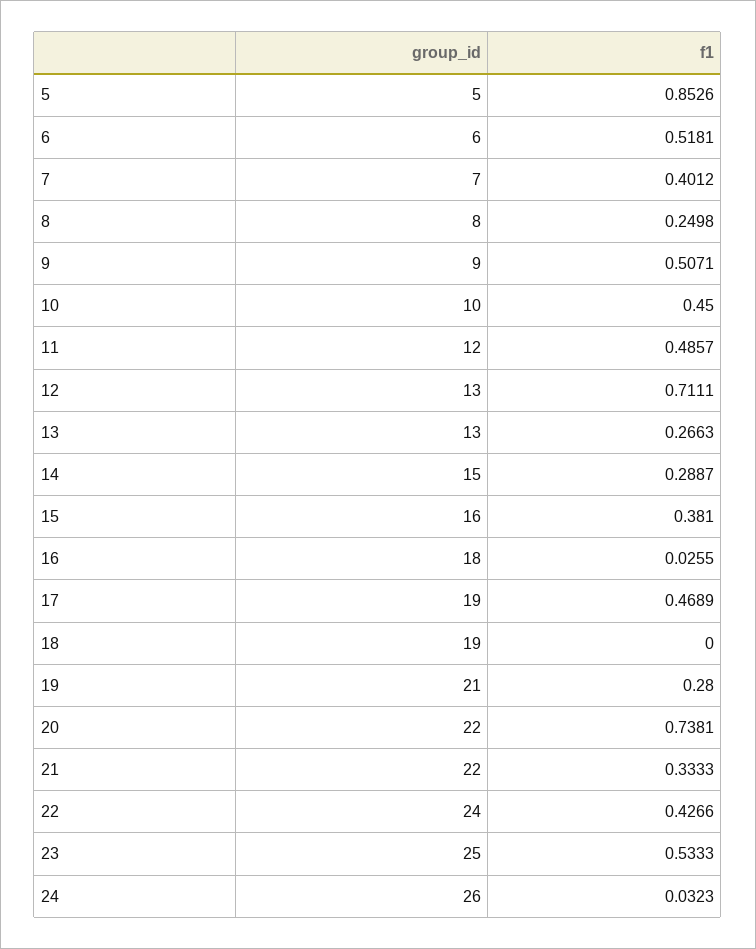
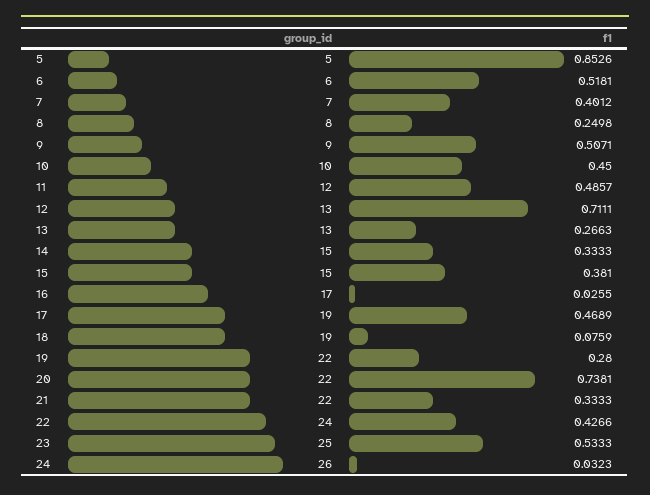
f1, 14: 0.2887 -> 0.3333
group_id, 15: 16 -> 15
group_id, 16: 18 -> 17
f1, 18: 0 -> 0.0759
group_id, 19: 21 -> 22

